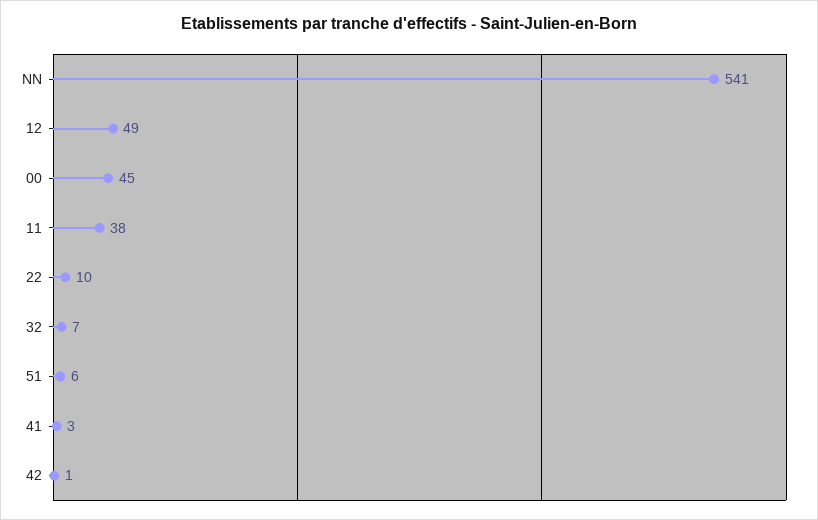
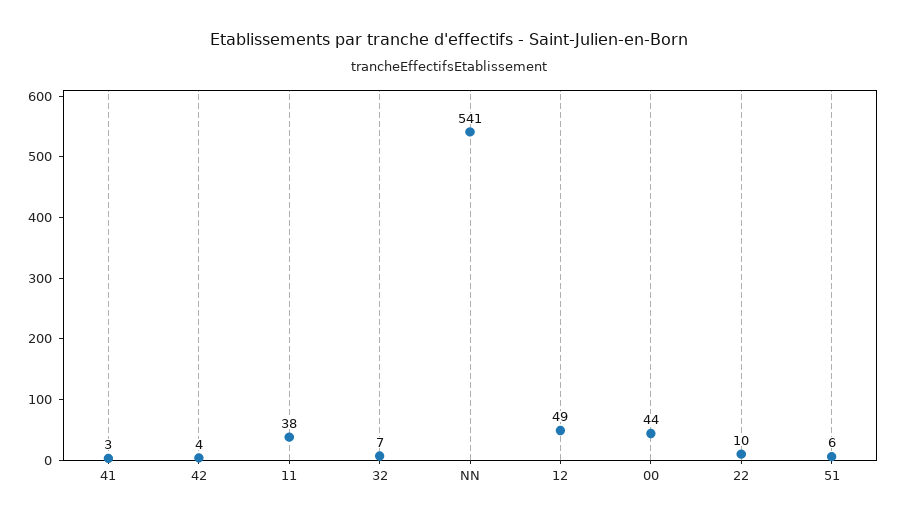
00: 45 -> 44
42: 1 -> 4

